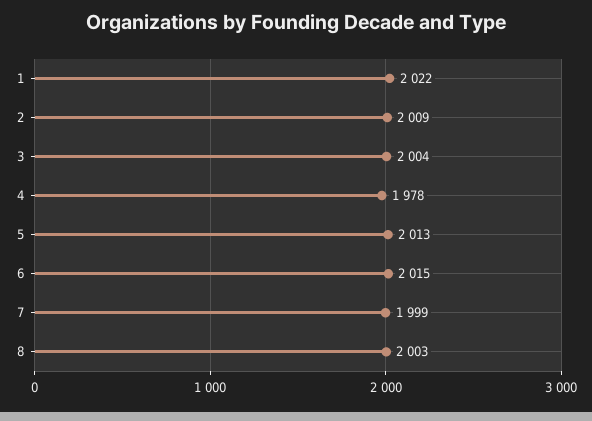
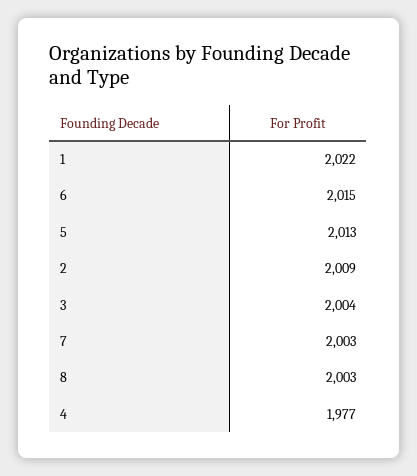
4: 1978 -> 1977
7: 1999 -> 2003

